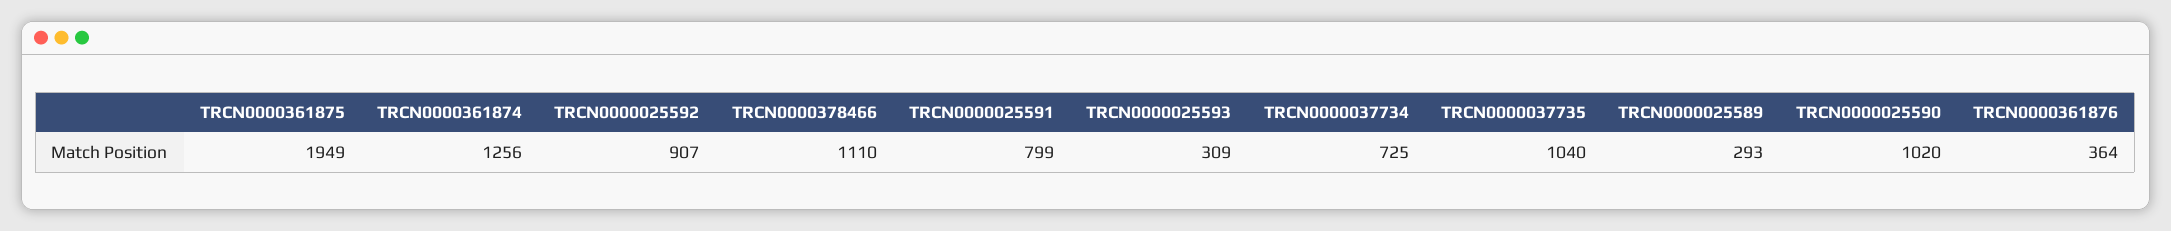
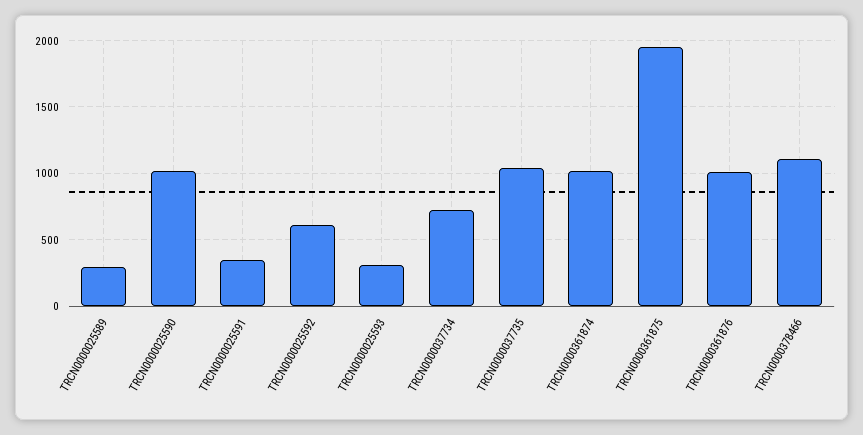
TRCN0000361874: 1256 -> 1000
TRCN0000025592: 907 -> 600
TRCN0000025591: 799 -> 350
TRCN0000361876: 364 -> 1000

